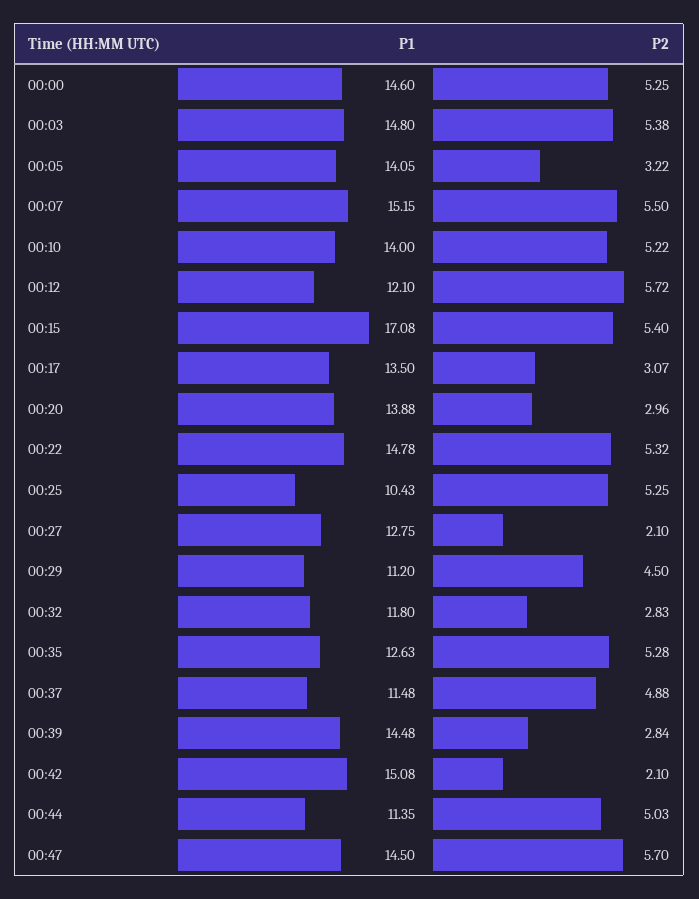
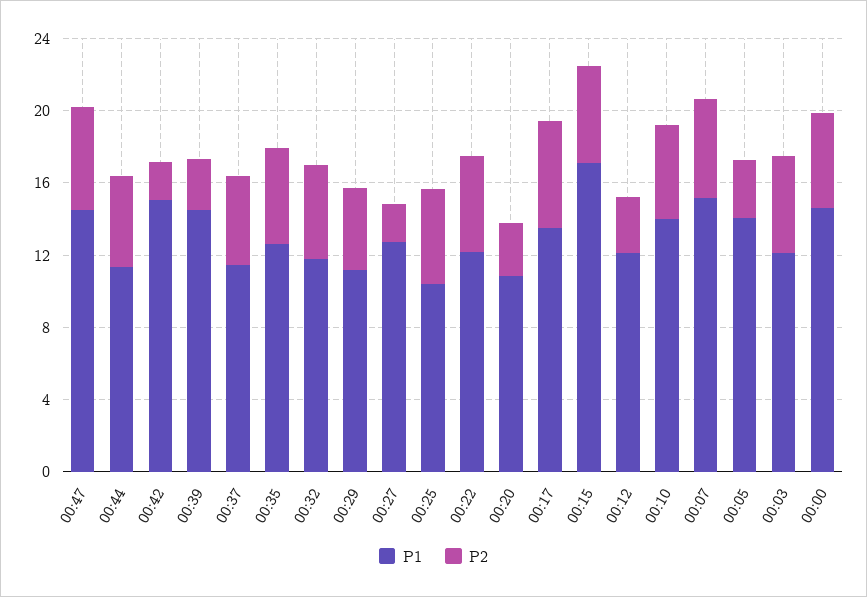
P1, 00:03: 14.8 -> 12
P2, 00:12: 5.72 -> 3
P2, 00:17: 3.07 -> 6
P1, 00:20: 13.88 -> 11
P1, 00:22: 14.78 -> 12
P2, 00:32: 2.83 -> 5

